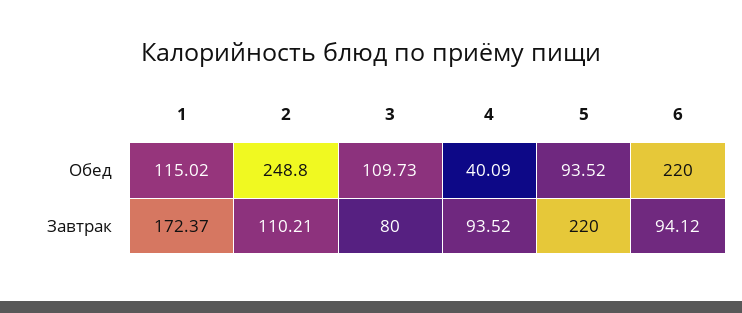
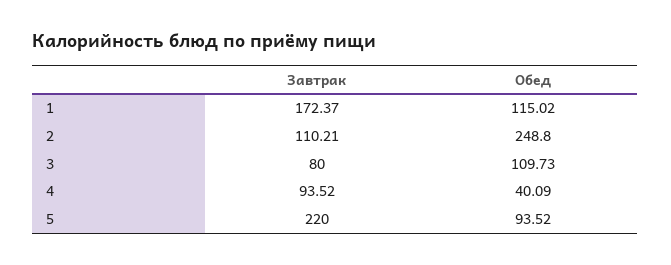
6, Обед: 220 -> none
6, Завтрак: 94.12 -> none

